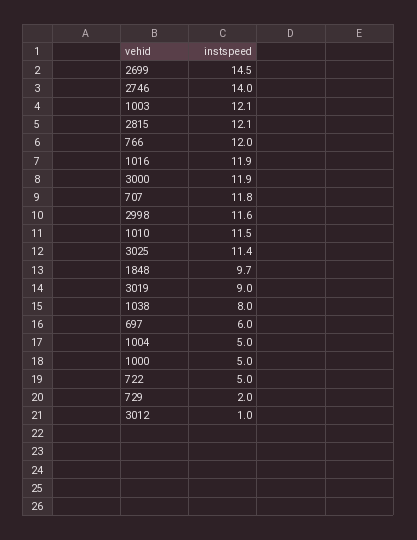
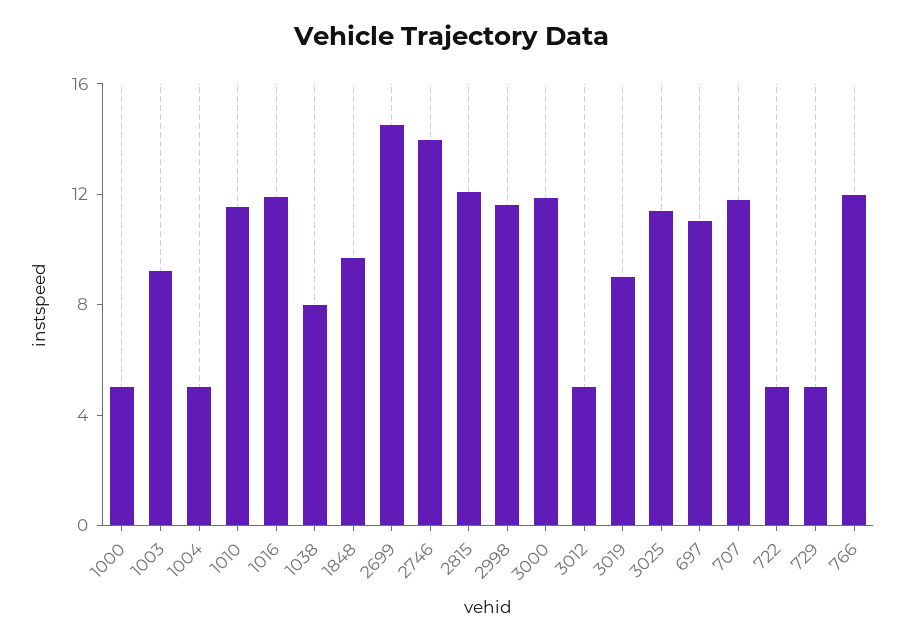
1003: 12.1 -> 9
697: 6 -> 11
729: 2 -> 5
3012: 1 -> 5

